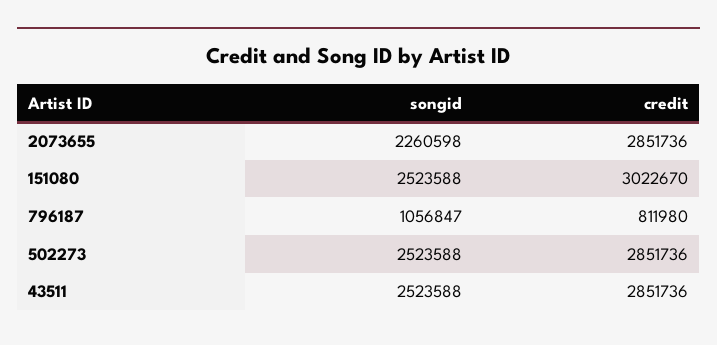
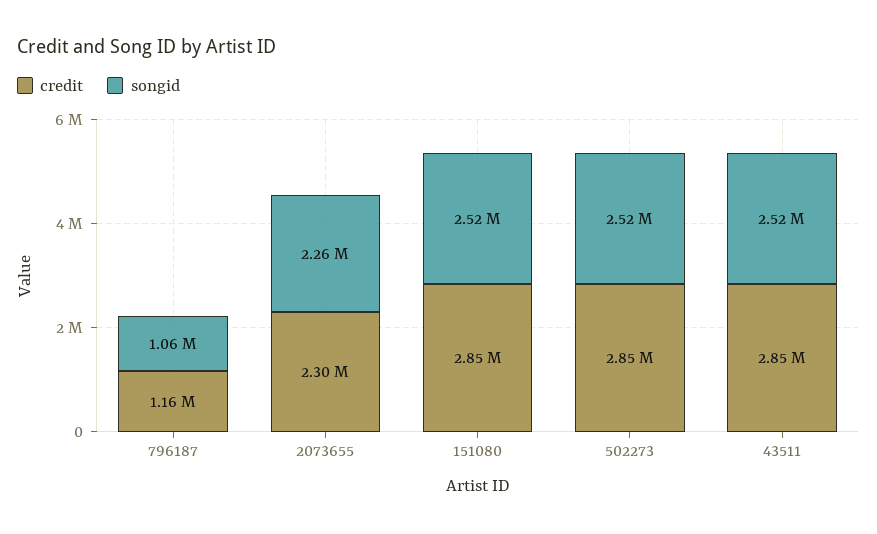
credit, 2073655: 2851736 -> 2300000
credit, 151080: 3022670 -> 2850000
credit, 796187: 811980 -> 1160000

